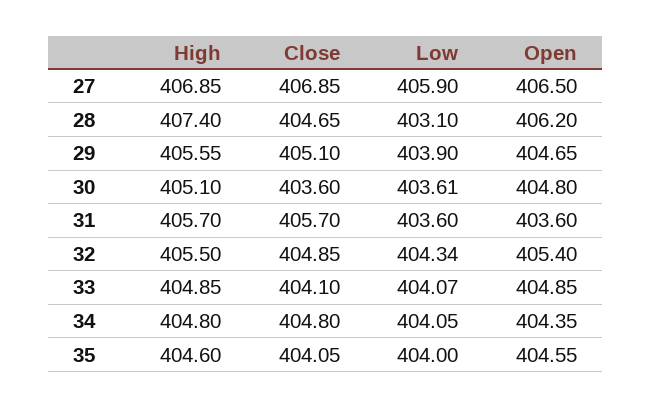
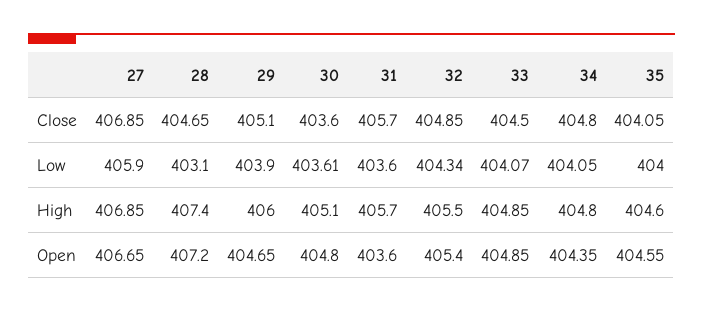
Open, 27: 406.5 -> 406.65
Open, 28: 406.2 -> 407.2
High, 29: 405.55 -> 406
Close, 33: 404.1 -> 404.5

